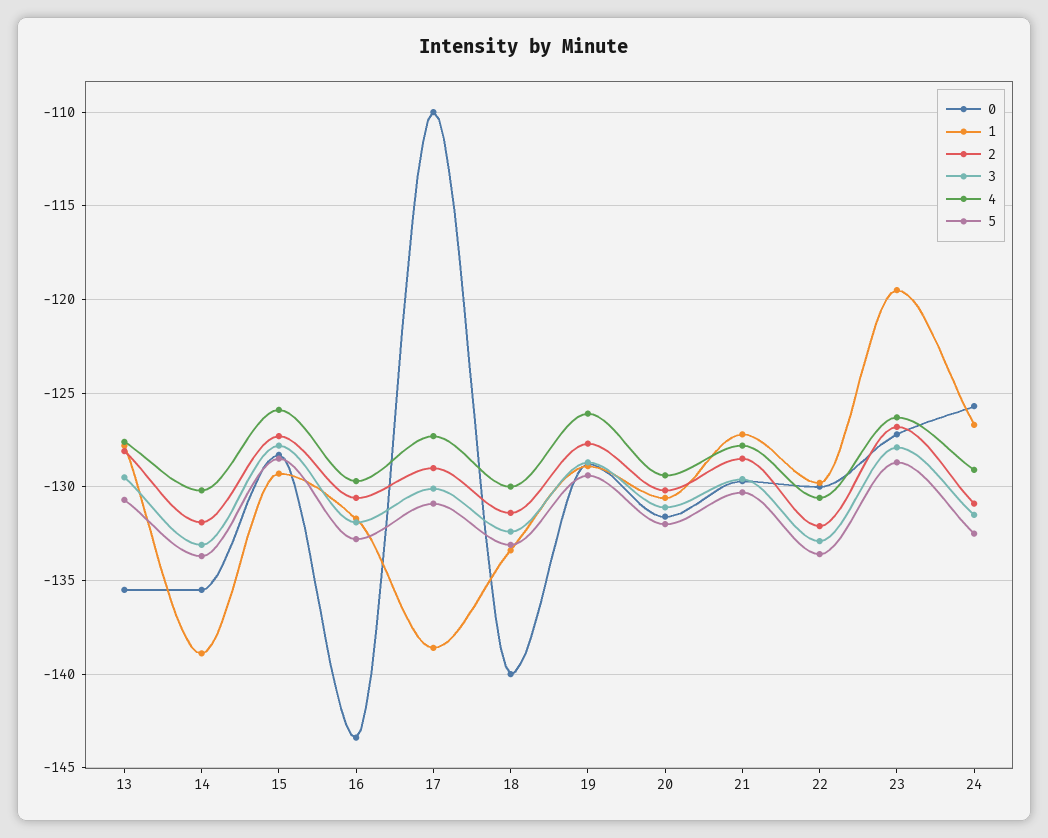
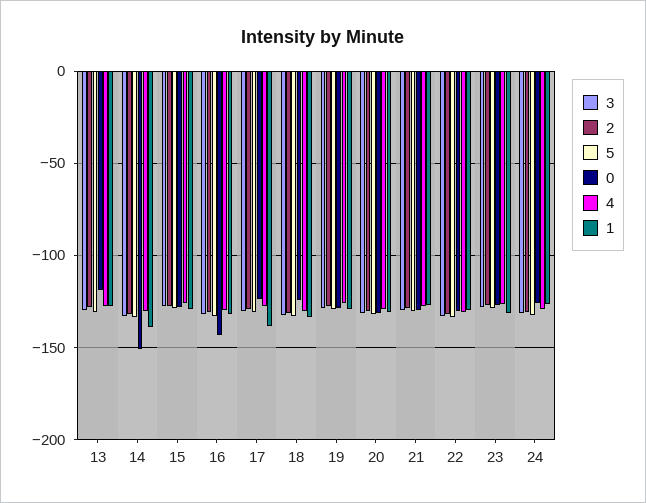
0, 13: -135.5 -> -120
0, 14: -135.5 -> -150
0, 17: -110 -> -125
0, 18: -140 -> -125
1, 23: -119.5 -> -130

